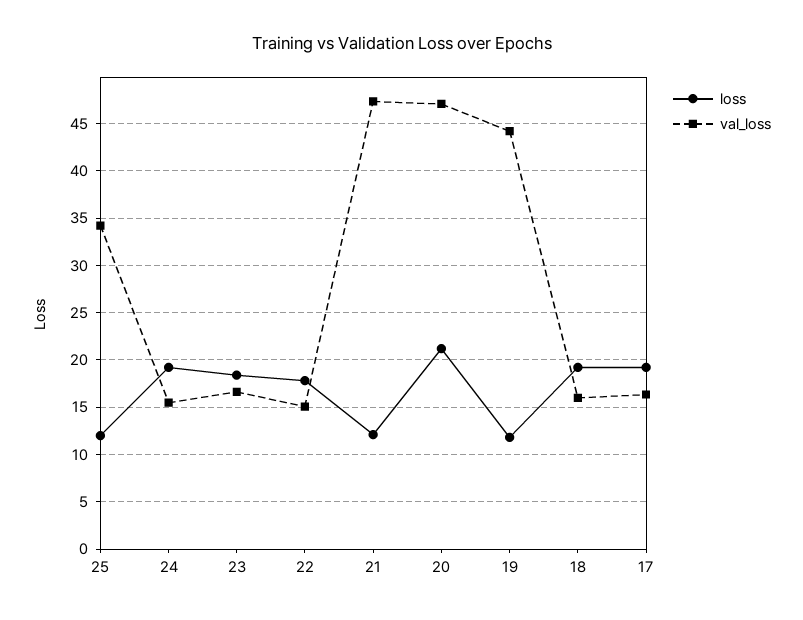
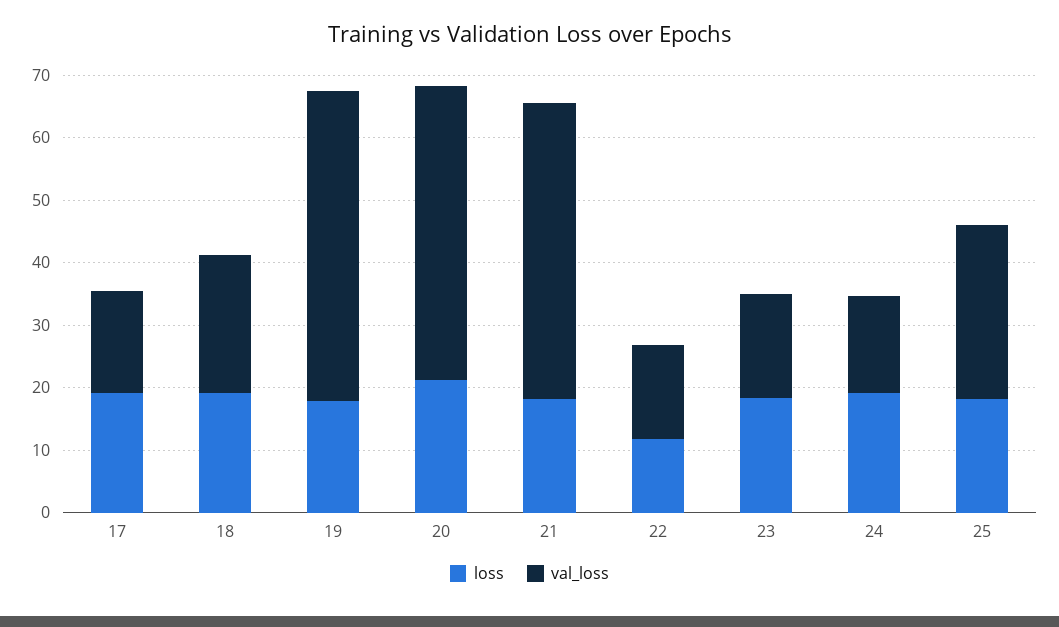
loss, 25: 12 -> 18
val_loss, 25: 34 -> 28
loss, 22: 18 -> 12
loss, 21: 12 -> 18
loss, 19: 12 -> 18
val_loss, 19: 44 -> 50
val_loss, 18: 16 -> 22

